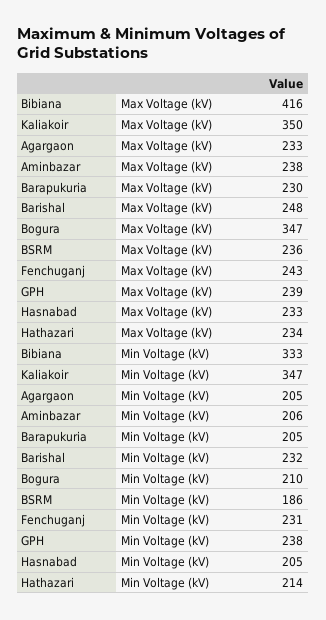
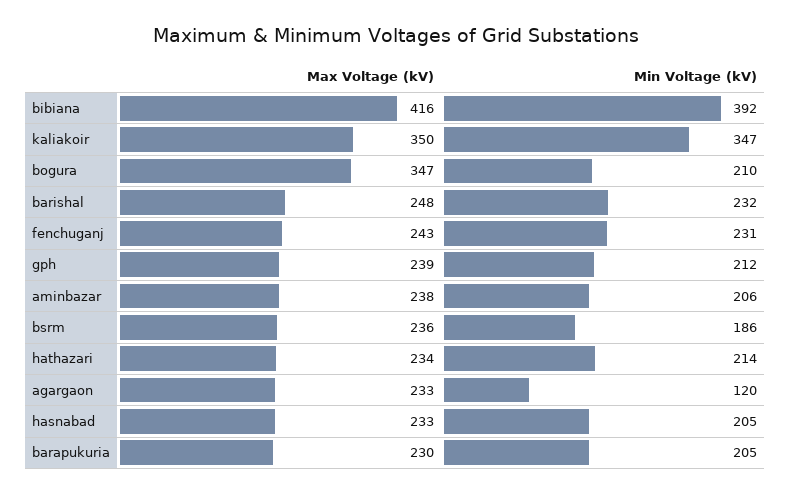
Bibiana, Min Voltage (kV): 333 -> 392
Agargaon, Min Voltage (kV): 205 -> 120
GPH, Min Voltage (kV): 238 -> 212

